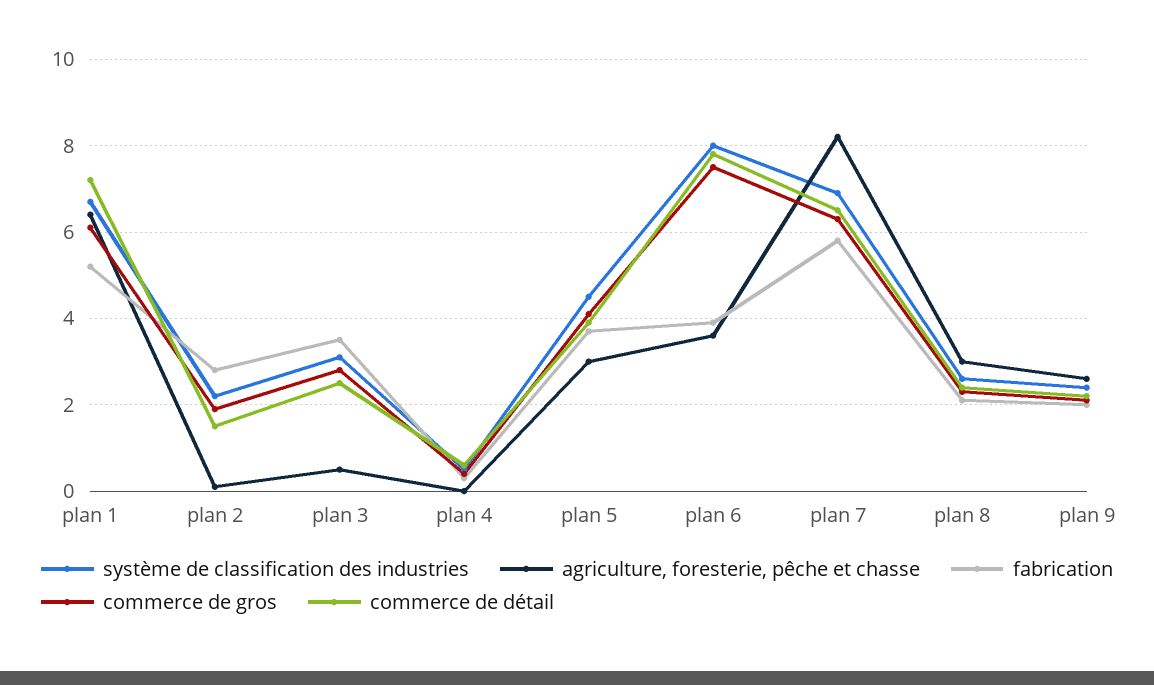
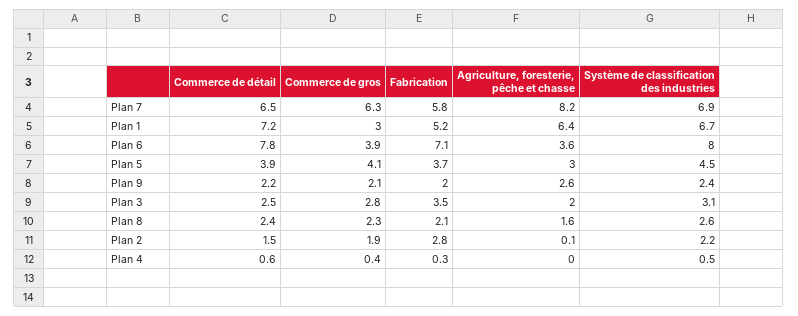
commerce de gros, plan 1: 6 -> 3
agriculture, foresterie, pêche et chasse, plan 3: 0.5 -> 2
fabrication, plan 6: 4 -> 7.1
commerce de gros, plan 6: 7.5 -> 3.9
agriculture, foresterie, pêche et chasse, plan 8: 3 -> 1.6

